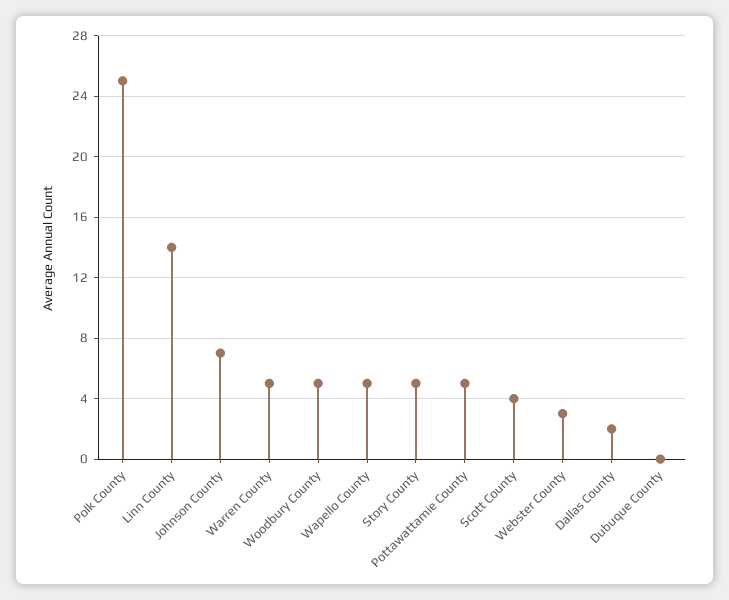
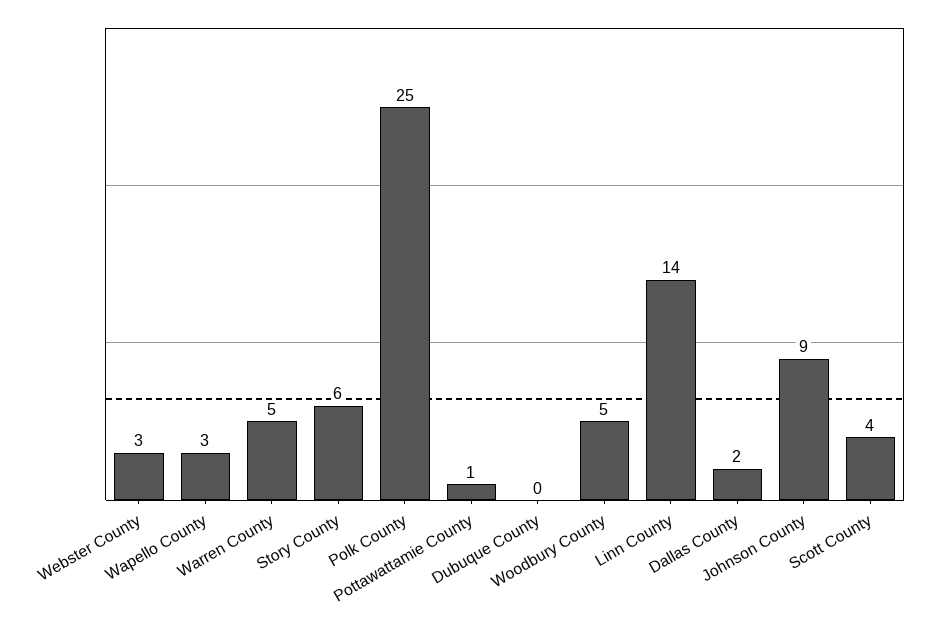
Johnson County: 7 -> 9
Wapello County: 5 -> 3
Story County: 5 -> 6
Pottawattamie County: 5 -> 1

